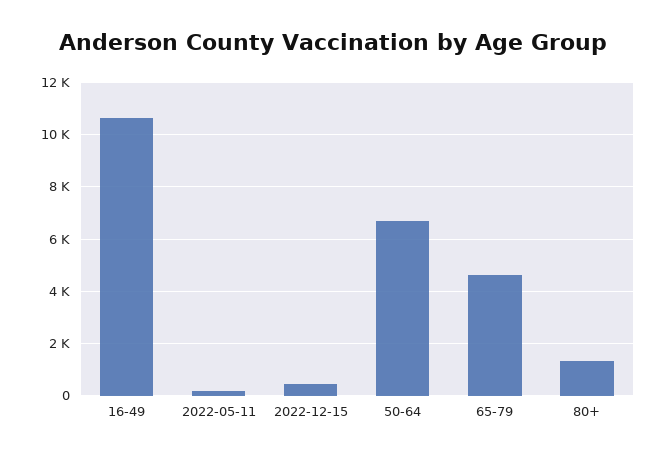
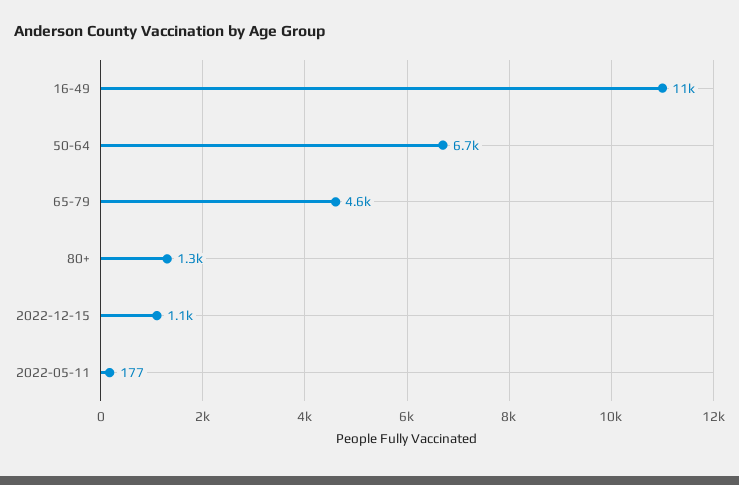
2022-12-15: 500 -> 1100

